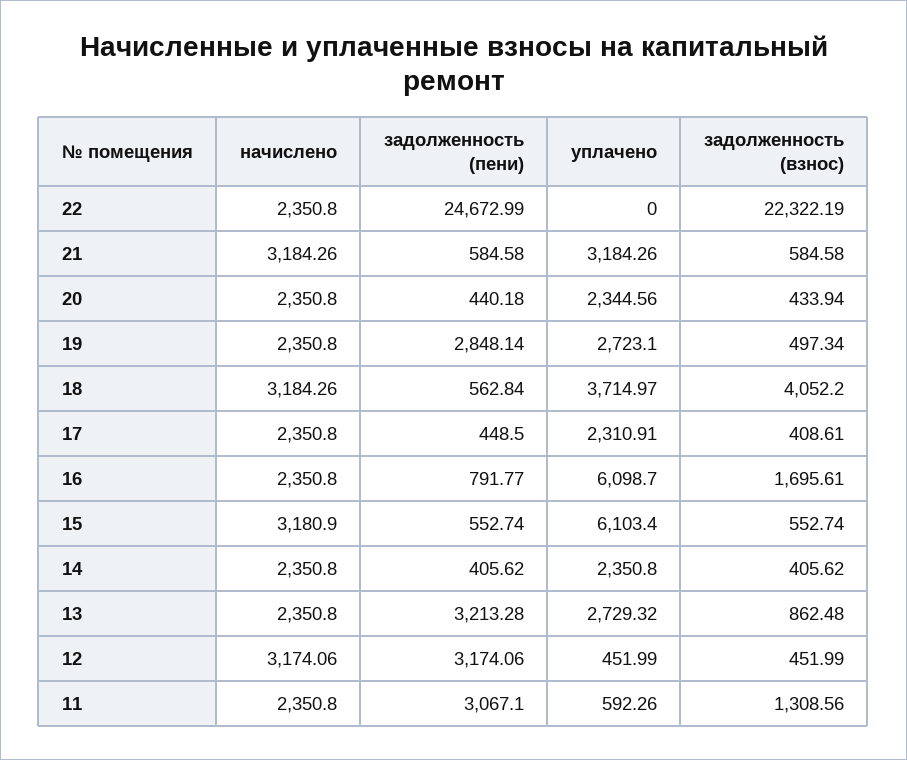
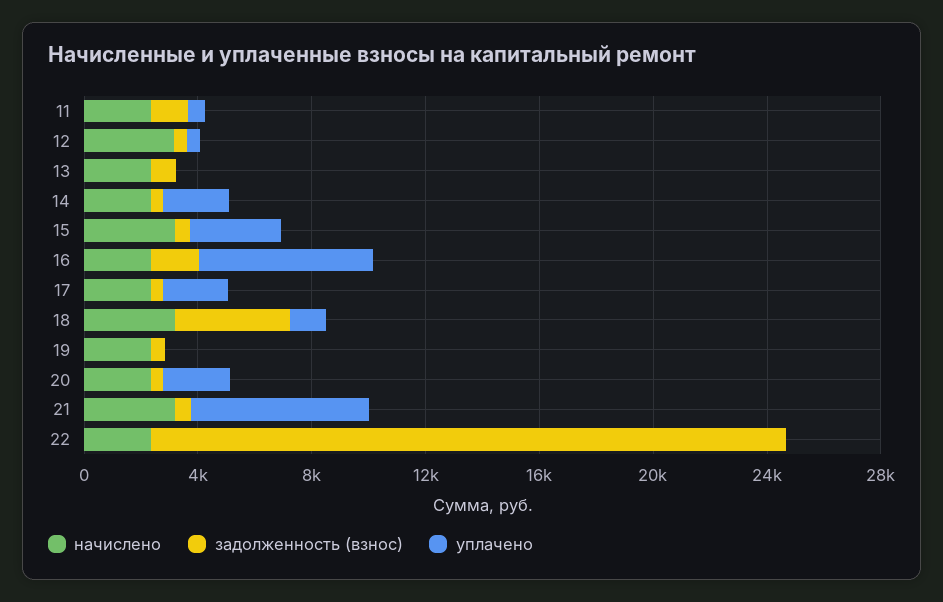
задолженность (пени), 22: 24672.99 -> none
задолженность (пени), 21: 584.58 -> none
уплачено, 21: 3184.26 -> 6000
задолженность (пени), 20: 440.18 -> none
задолженность (пени), 19: 2848.14 -> none
уплачено, 19: 2723.1 -> 0
задолженность (пени), 18: 562.84 -> none
уплачено, 18: 3714.97 -> 1000
задолженность (пени), 17: 448.5 -> none
задолженность (пени), 16: 791.77 -> none
задолженность (пени), 15: 552.74 -> none
уплачено, 15: 6103.4 -> 3000
задолженность (пени), 14: 405.62 -> none
задолженность (пени), 13: 3213.28 -> none
уплачено, 13: 2729.32 -> 0
задолженность (пени), 12: 3174.06 -> none
задолженность (пени), 11: 3067.1 -> none

